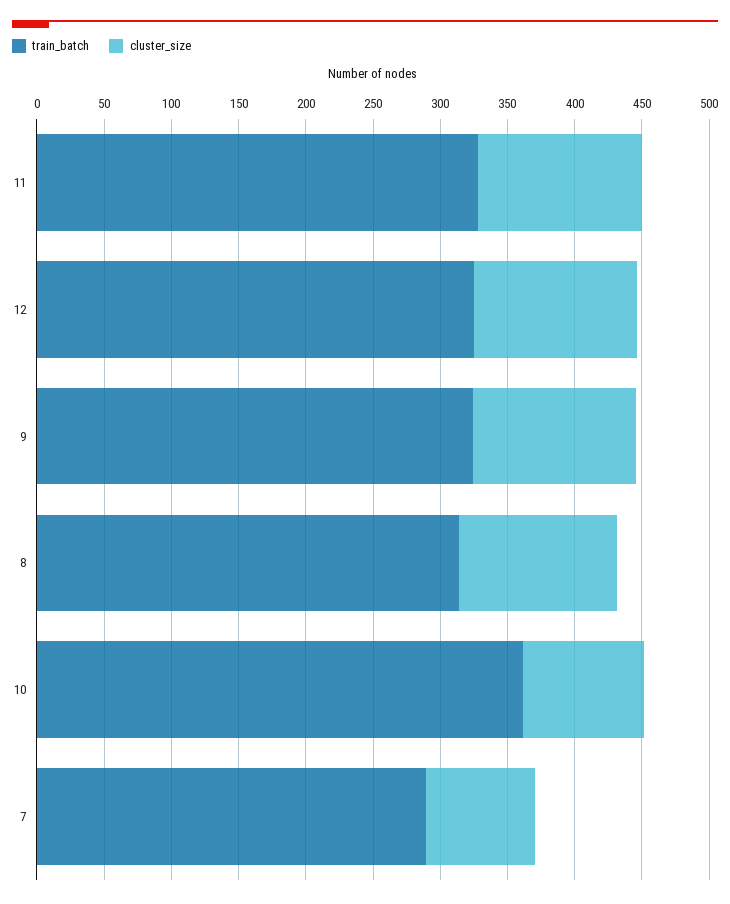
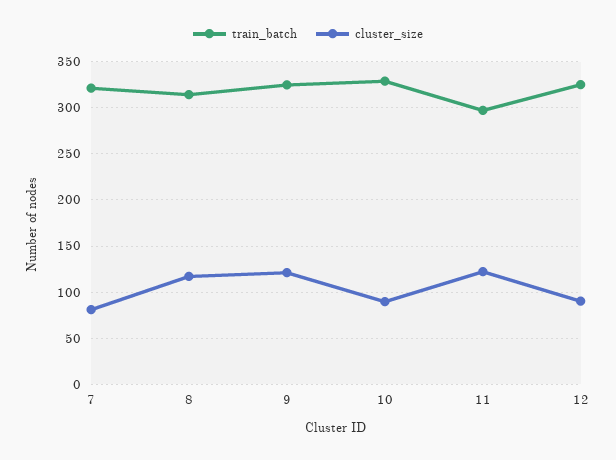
train_batch, 11: 330 -> 300
cluster_size, 12: 120 -> 90
train_batch, 10: 360 -> 330
train_batch, 7: 290 -> 320

